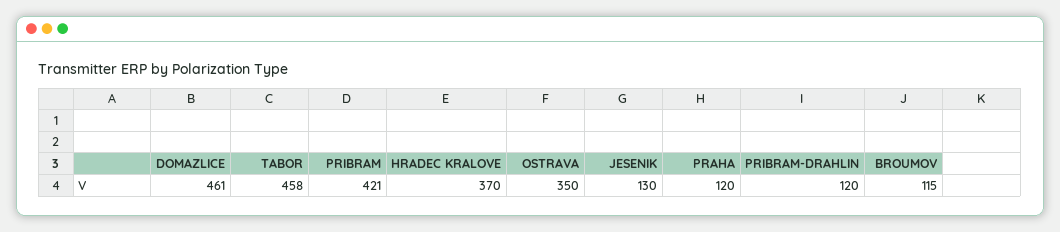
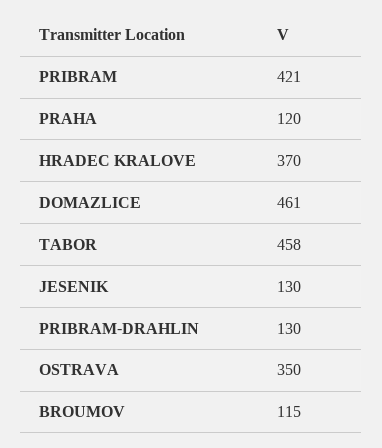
PRIBRAM-DRAHLIN: 120 -> 130

